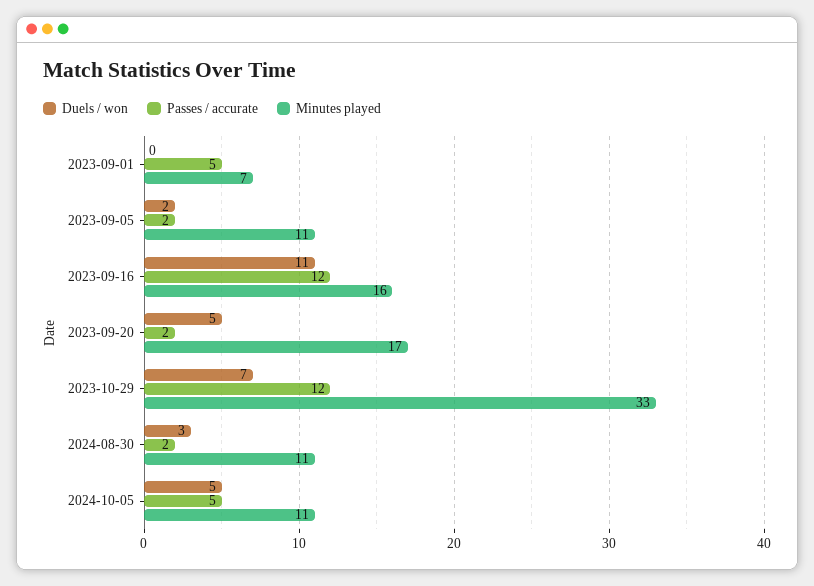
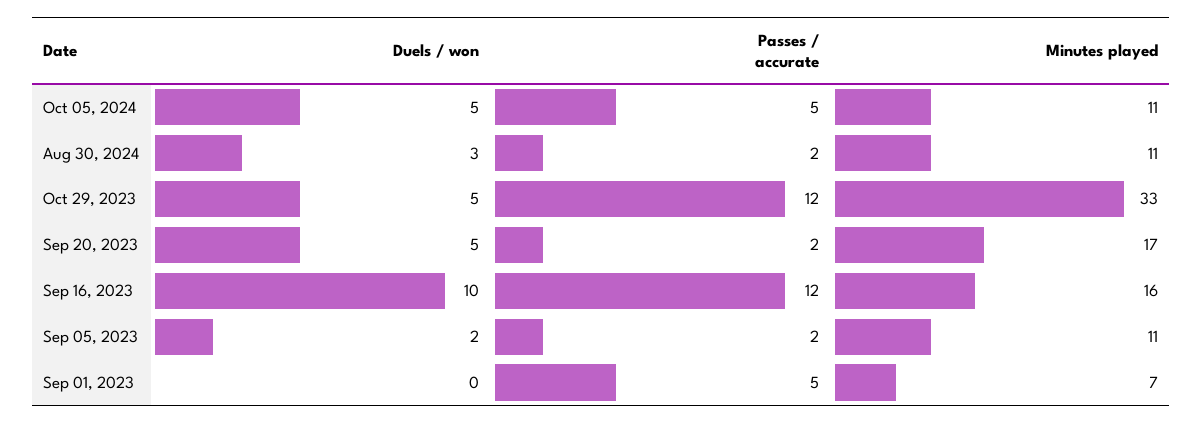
Duels / won, 2023-09-16: 11 -> 10
Duels / won, 2023-10-29: 7 -> 5

